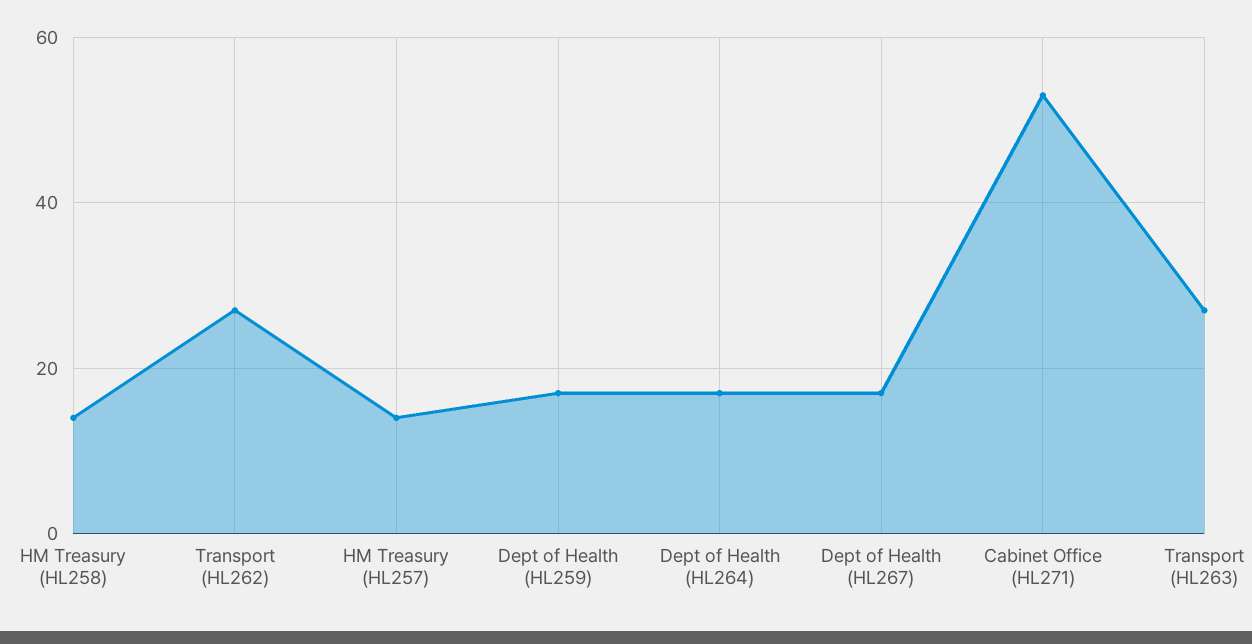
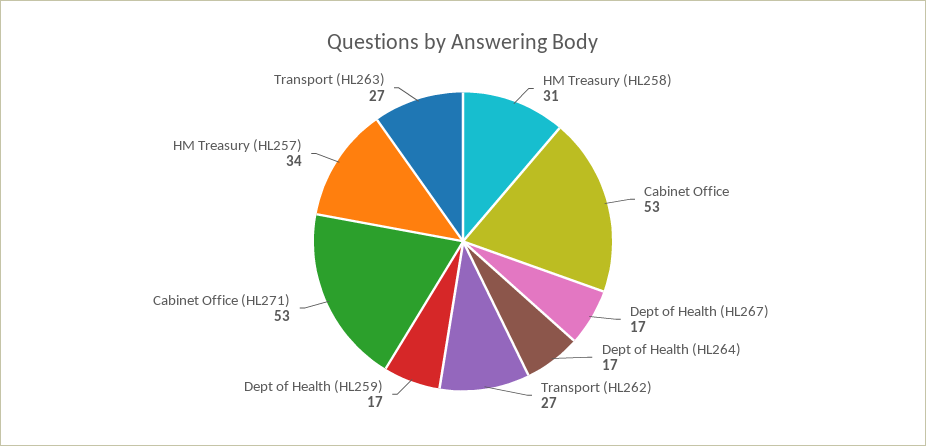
HM Treasury (HL258): 15 -> 31
HM Treasury (HL257): 15 -> 34
Cabinet Office: none -> 53

